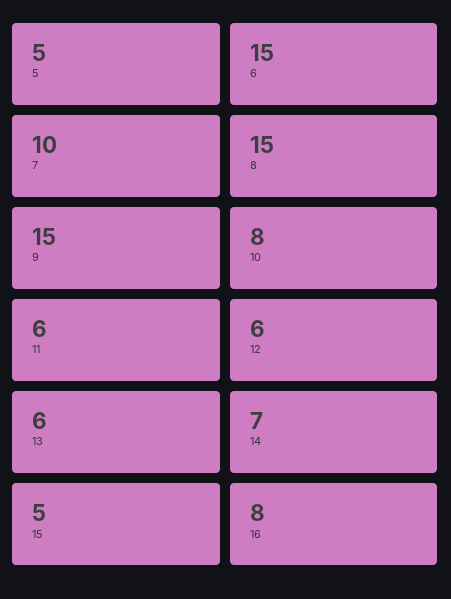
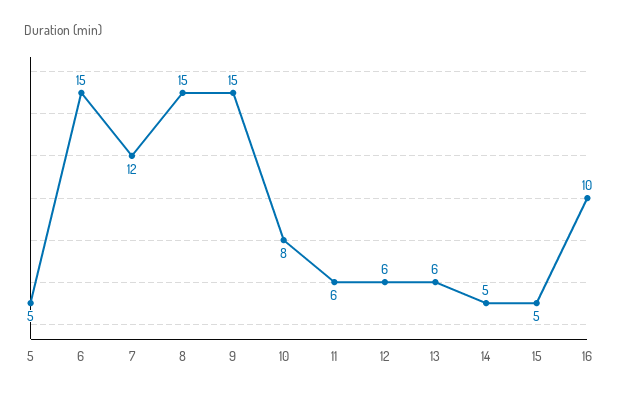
7: 10 -> 12
14: 7 -> 5
16: 8 -> 10

